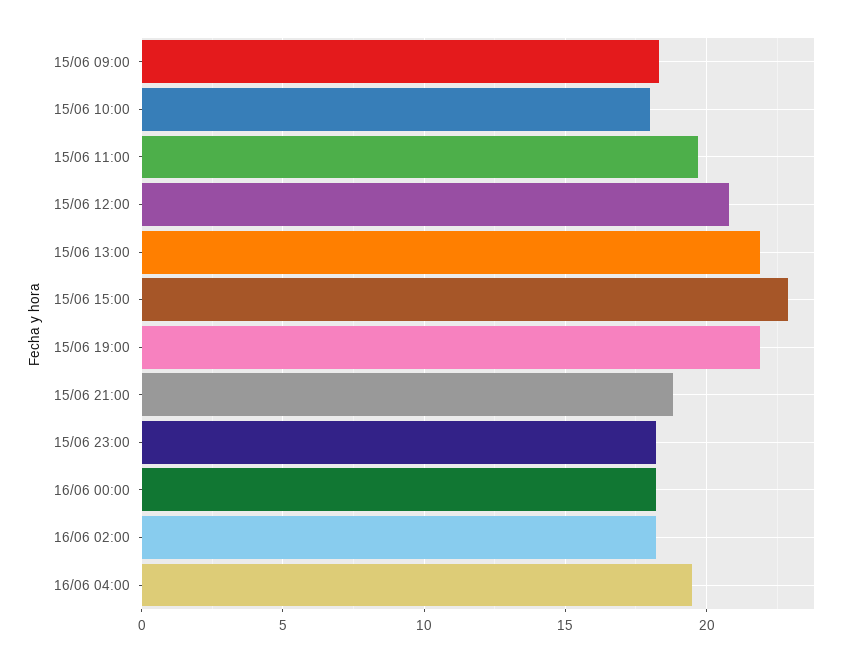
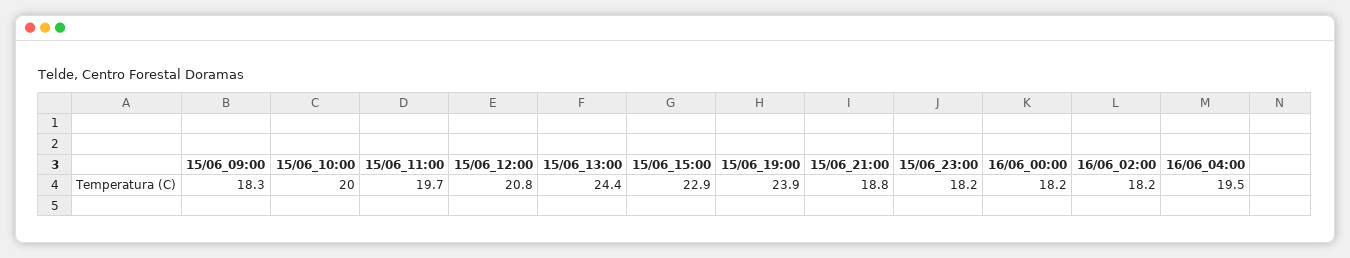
15/06 10:00: 18 -> 20
15/06 13:00: 22 -> 24.4
15/06 19:00: 22 -> 23.9

